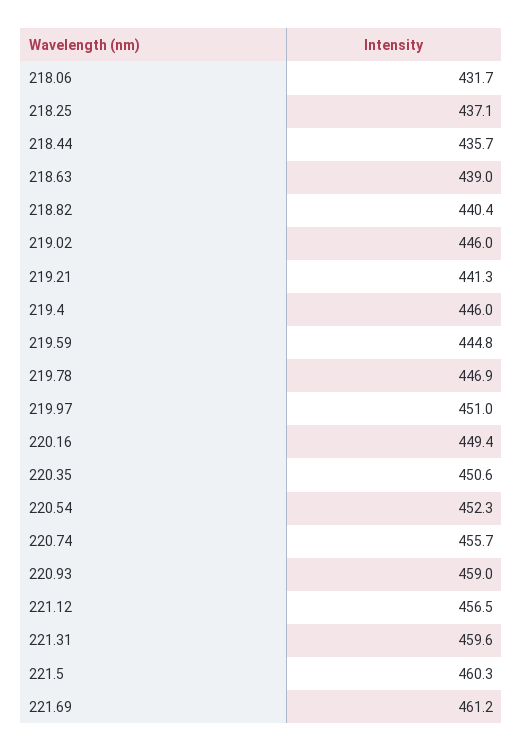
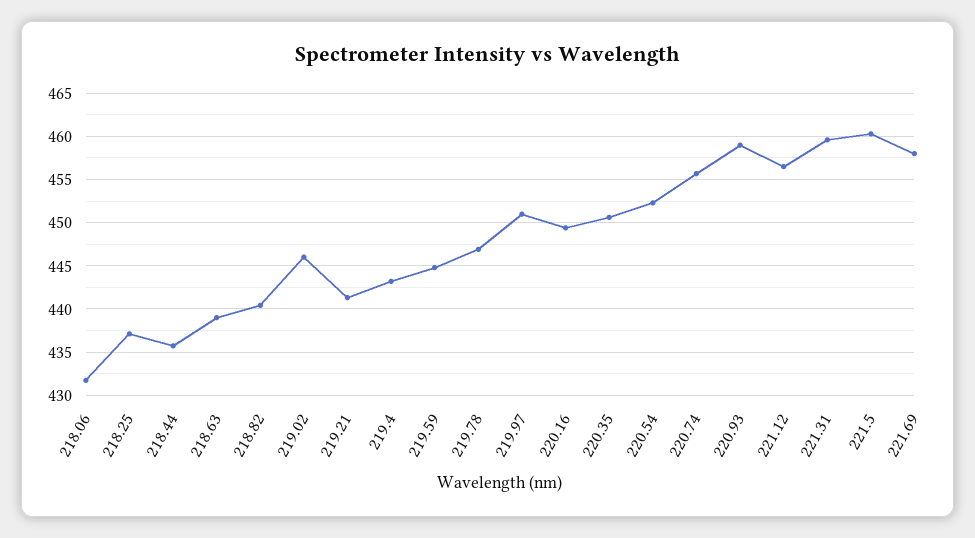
219.4: 446 -> 443
221.69: 461.2 -> 458

